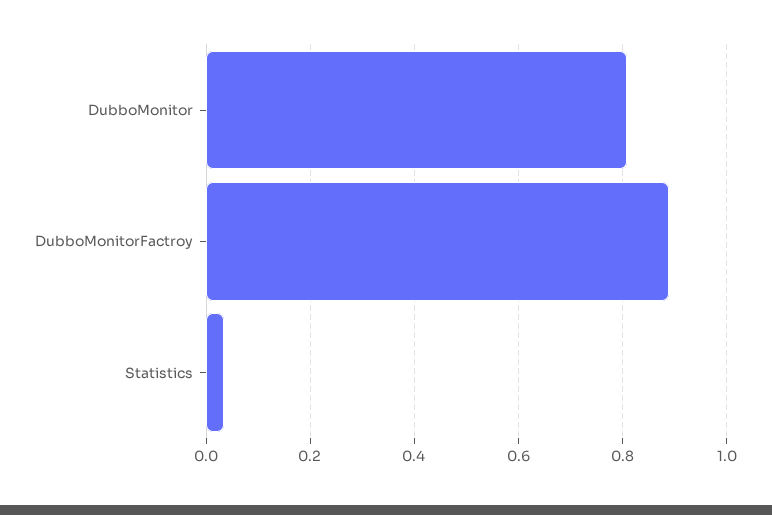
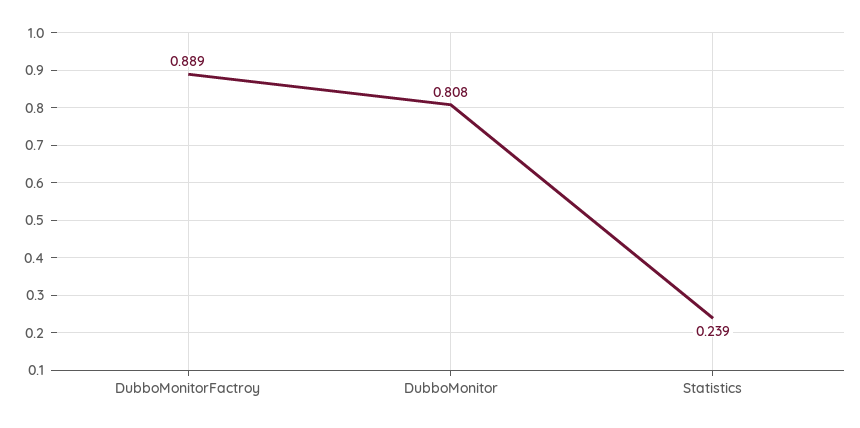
Statistics: 0.04 -> 0.239

